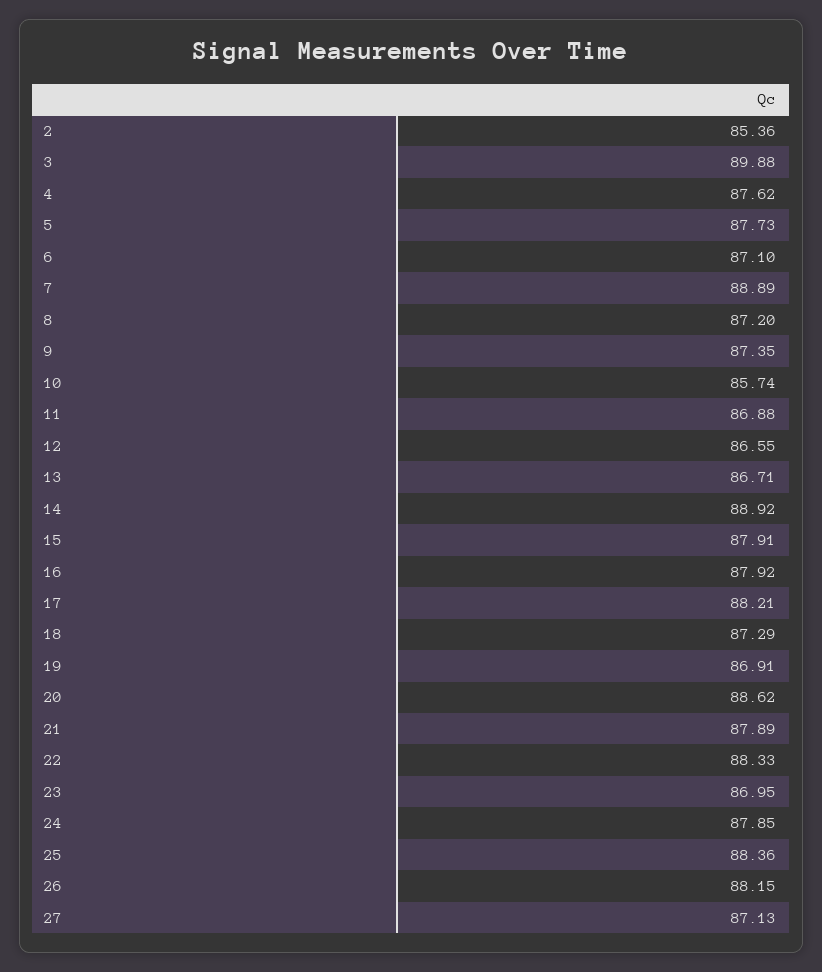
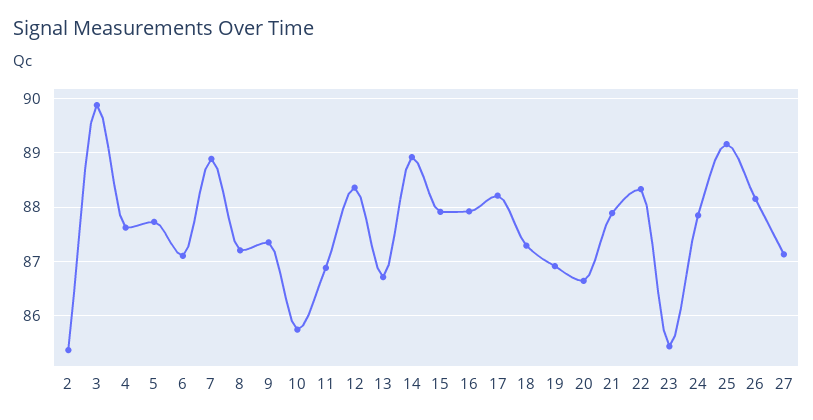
12: 86.55 -> 88.4
20: 88.62 -> 86.6
23: 86.95 -> 85.4
25: 88.36 -> 89.2

